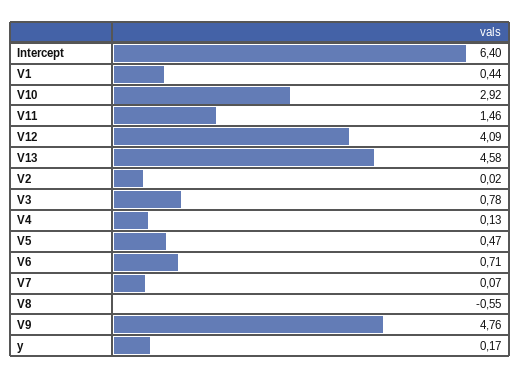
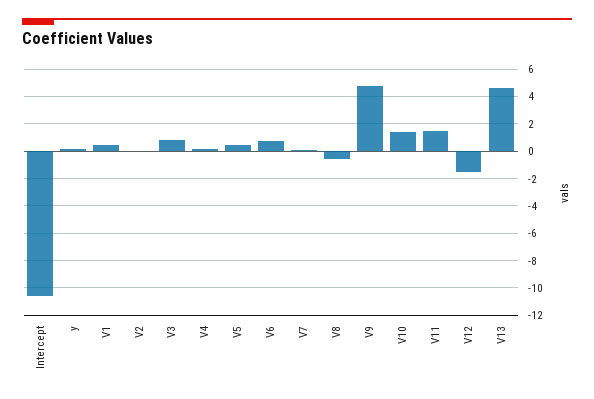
Intercept: 6.4 -> -10.5
V10: 2.92 -> 1.5
V12: 4.09 -> -1.5

